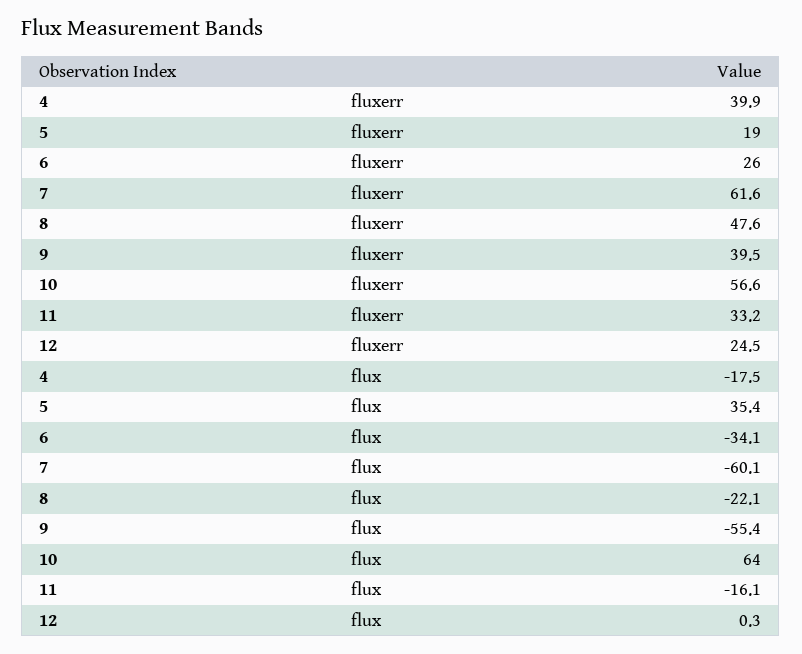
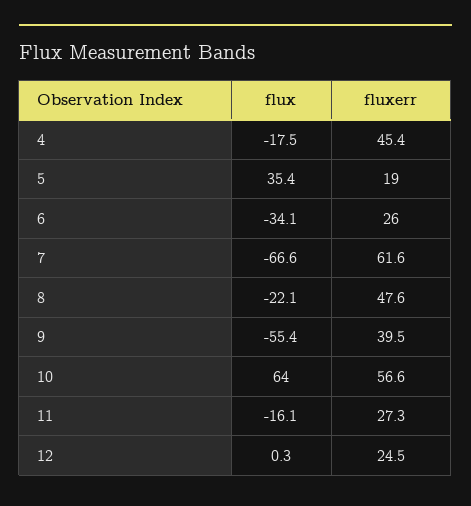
4, fluxerr: 39.9 -> 45.4
11, fluxerr: 33.2 -> 27.3
7, flux: -60.1 -> -66.6

